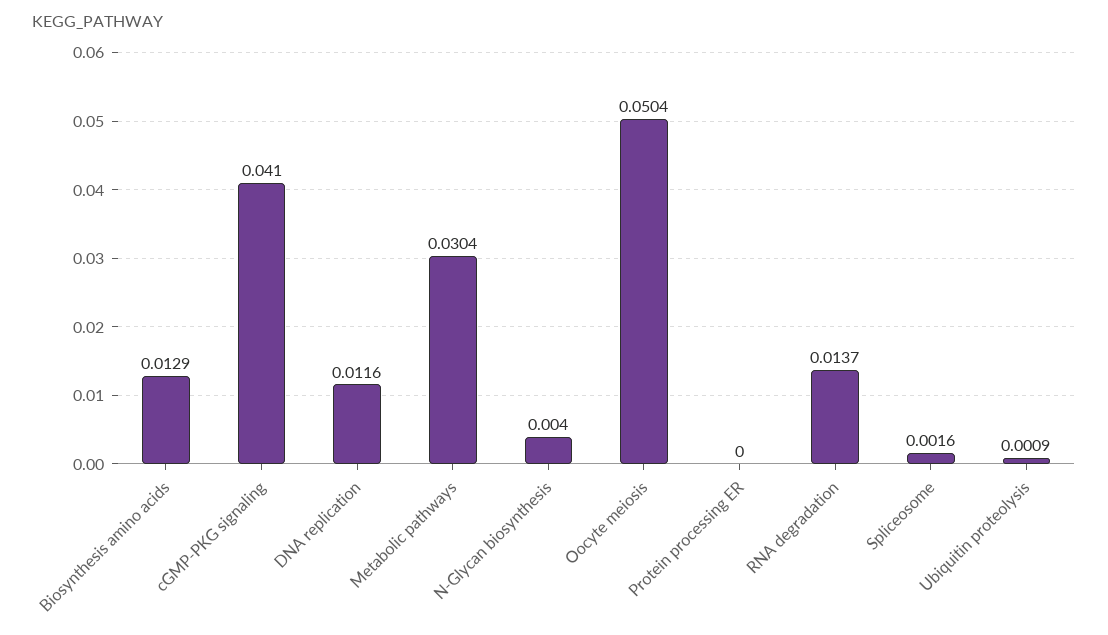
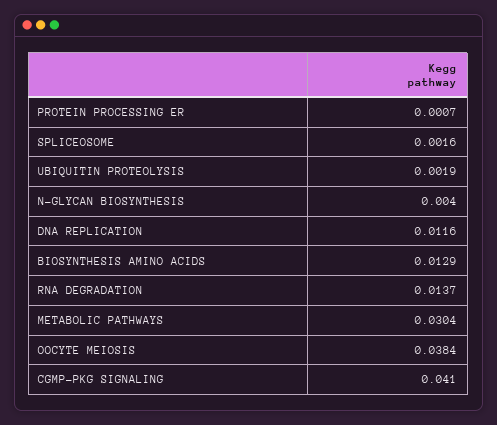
Oocyte meiosis: 0.0504 -> 0.0384
Protein processing ER: 0 -> 0.0007
Ubiquitin proteolysis: 0.0009 -> 0.0019

